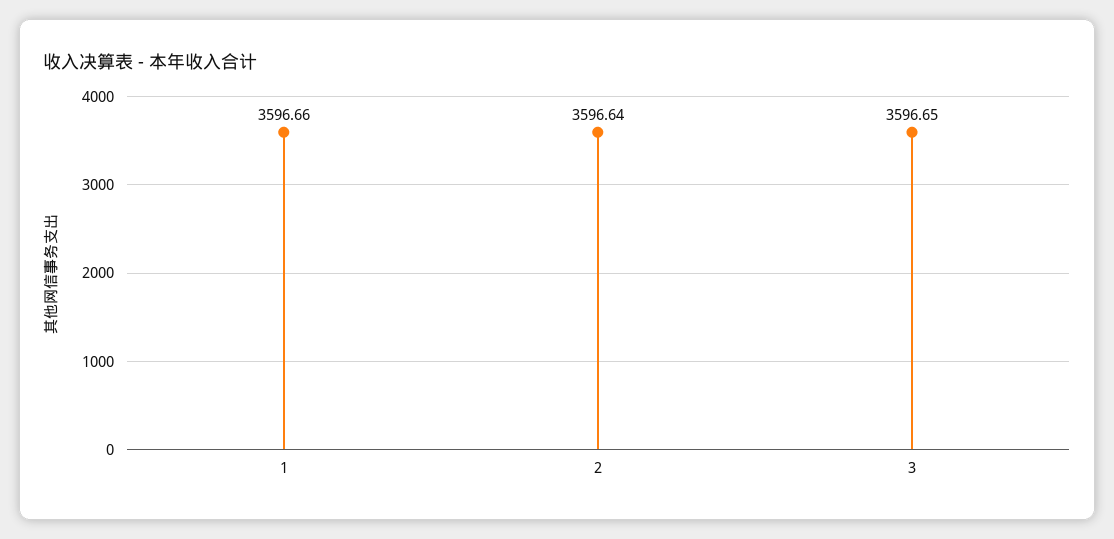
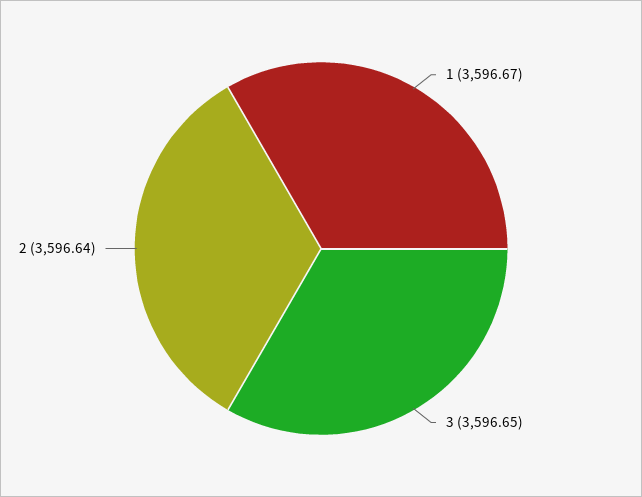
1: 3596.66 -> 3596.67

